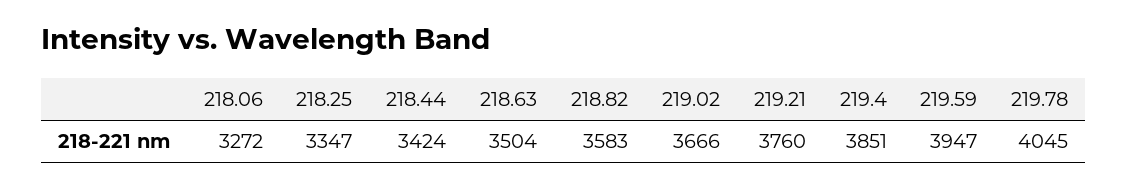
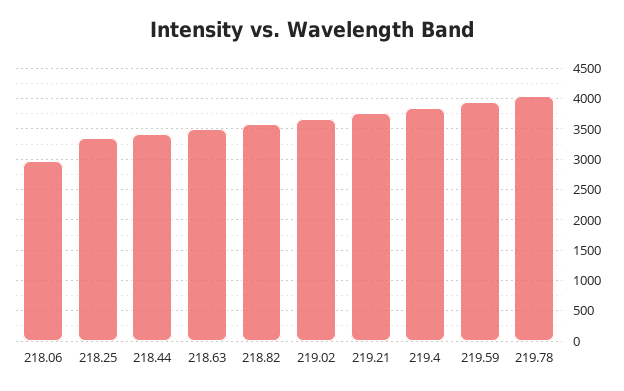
218.06: 3272 -> 3000

